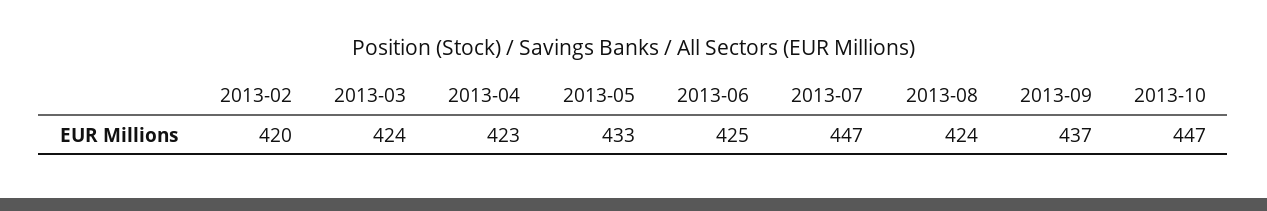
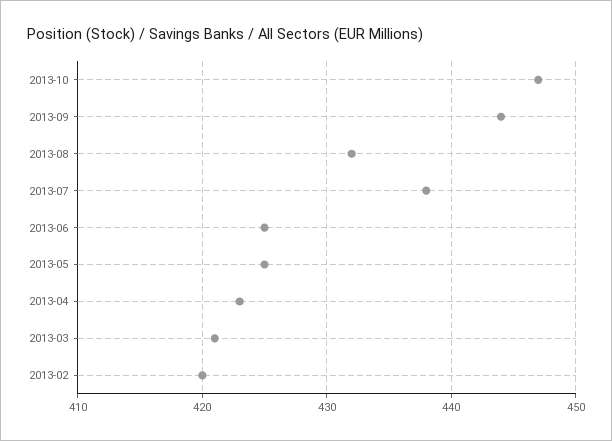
2013-03: 424 -> 421
2013-05: 433 -> 425
2013-07: 447 -> 438
2013-08: 424 -> 432
2013-09: 437 -> 444

